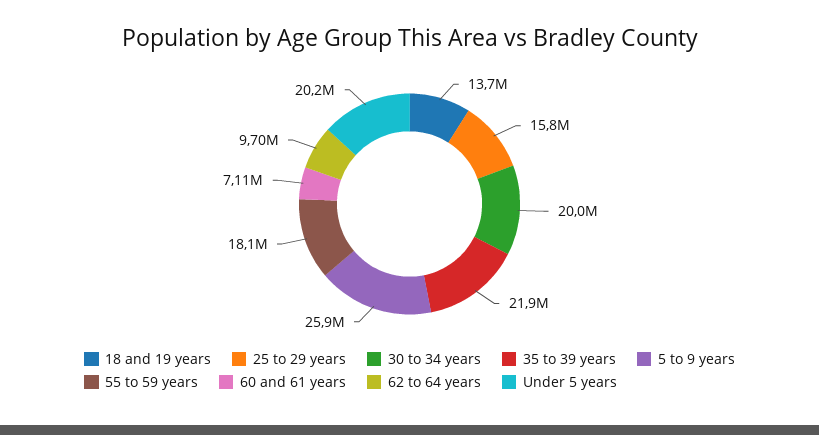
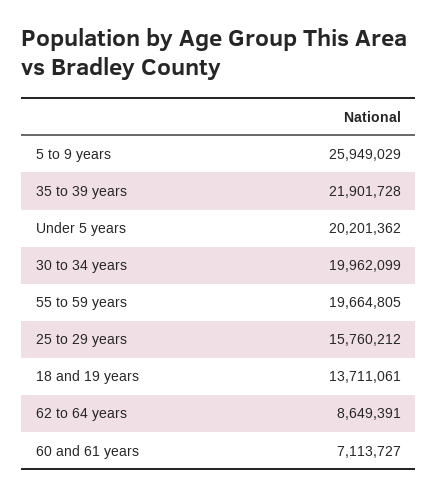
55 to 59 years: 18100000 -> 19664805
62 to 64 years: 9700000 -> 8649391

